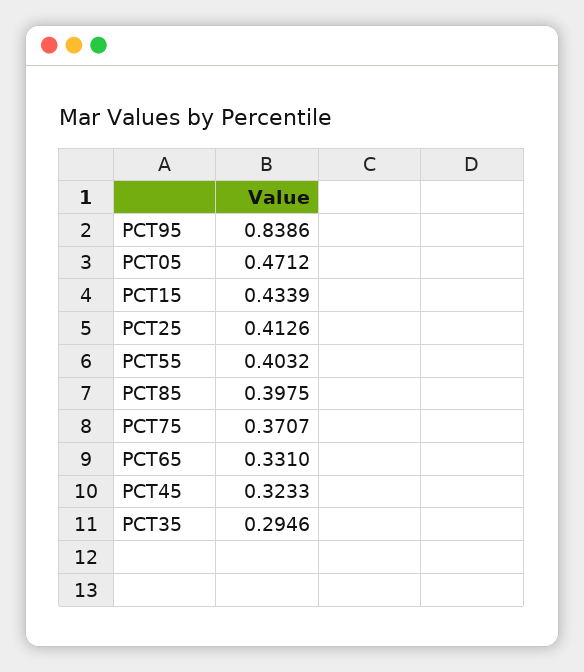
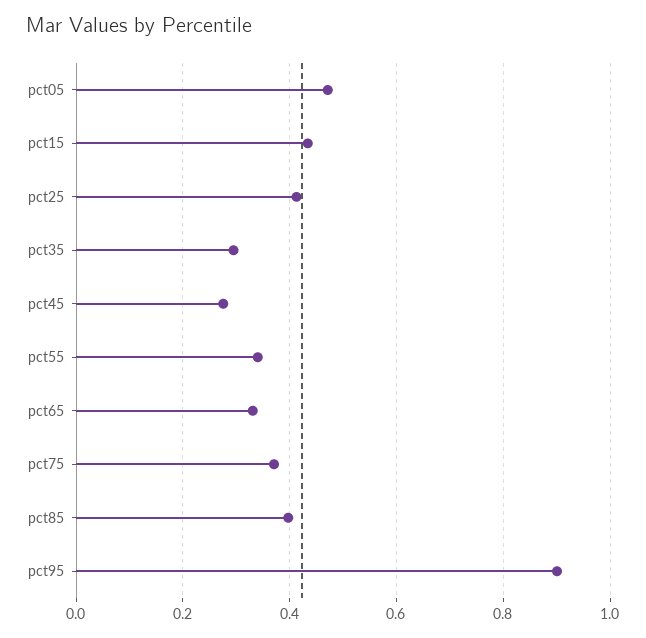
PCT95: 0.8386 -> 0.9
PCT55: 0.4032 -> 0.34
PCT45: 0.3233 -> 0.28

